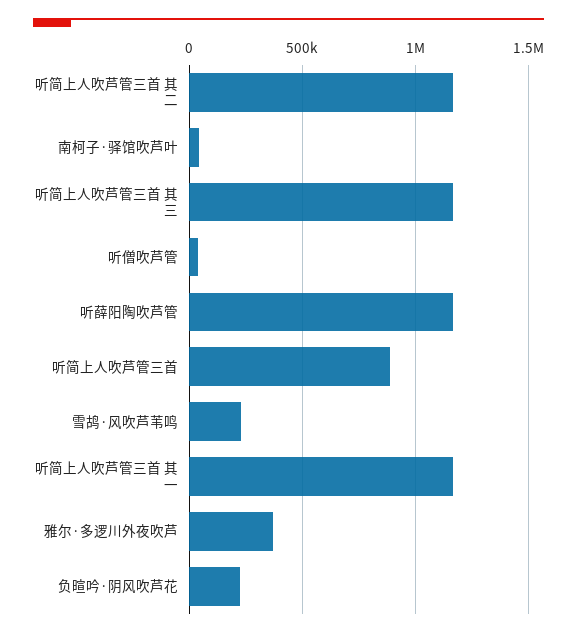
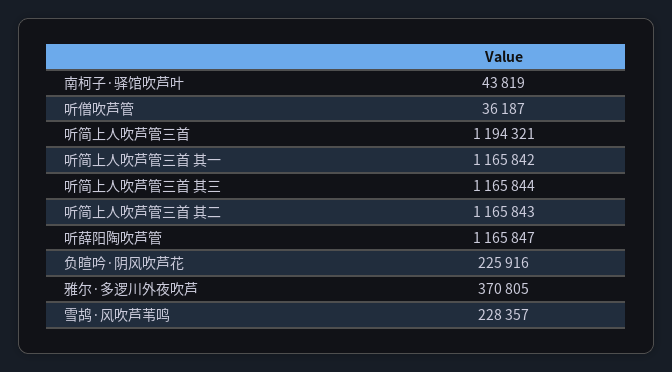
听简上人吹芦管三首: 900000 -> 1194321

